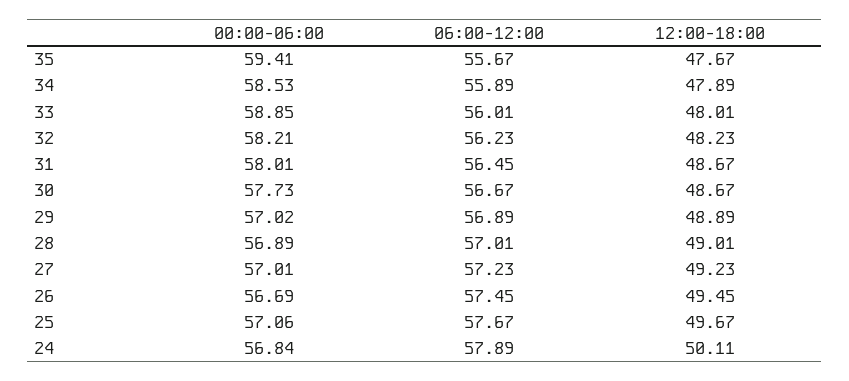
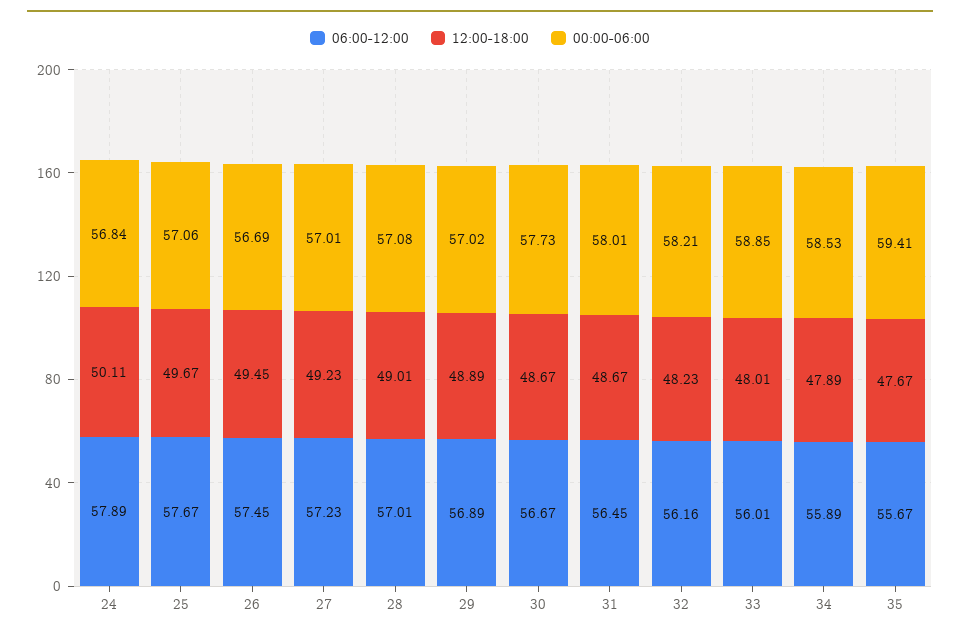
06:00-12:00, 32: 56.23 -> 56.16
00:00-06:00, 28: 56.89 -> 57.08

